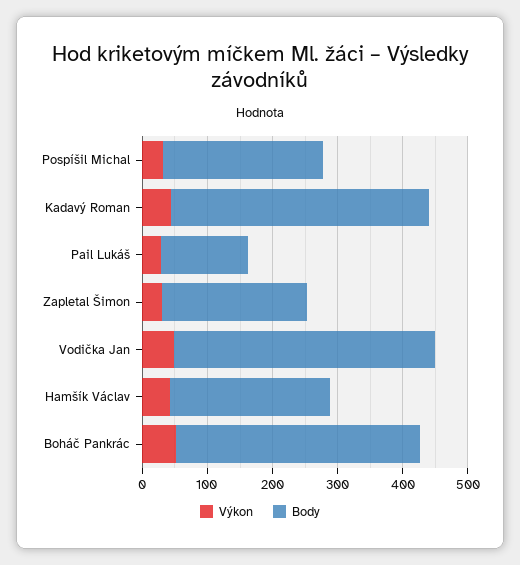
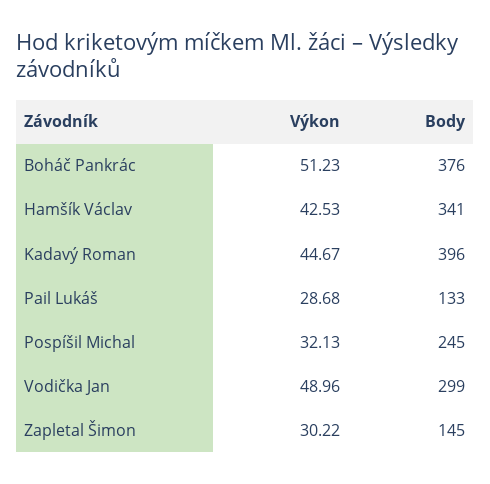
Body, Zapletal Šimon: 220 -> 145
Body, Vodička Jan: 400 -> 299
Body, Hamšík Václav: 240 -> 341

